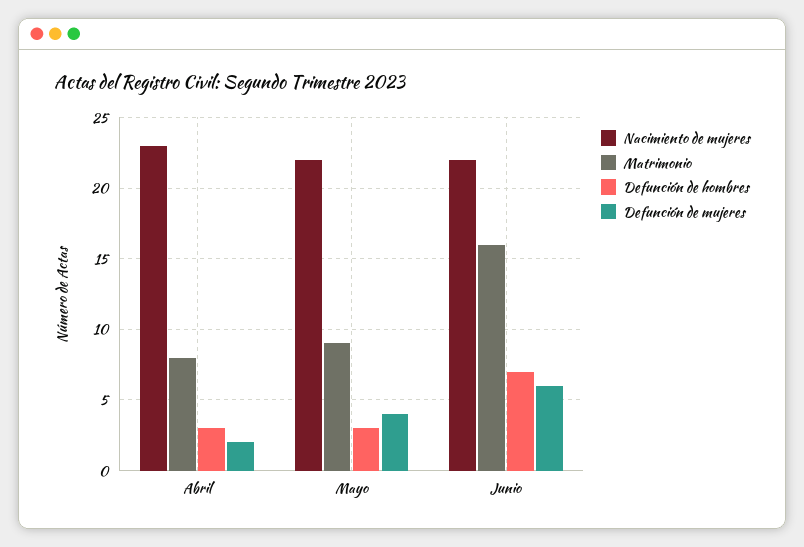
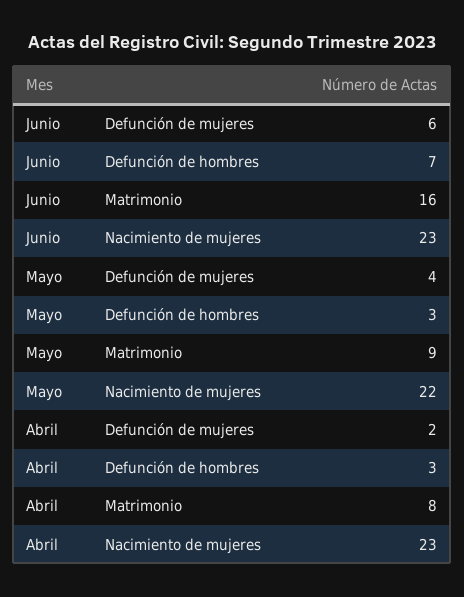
Nacimiento de mujeres, Junio: 22 -> 23

